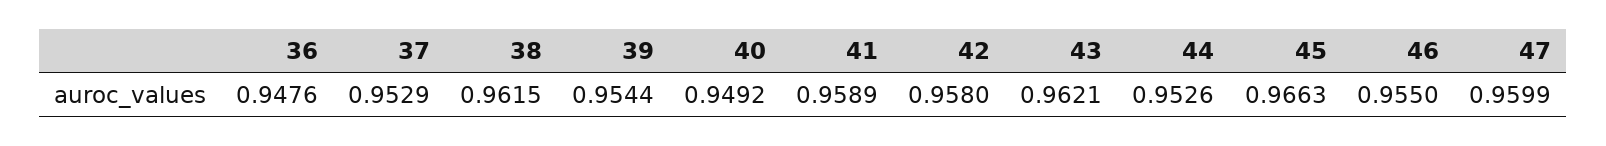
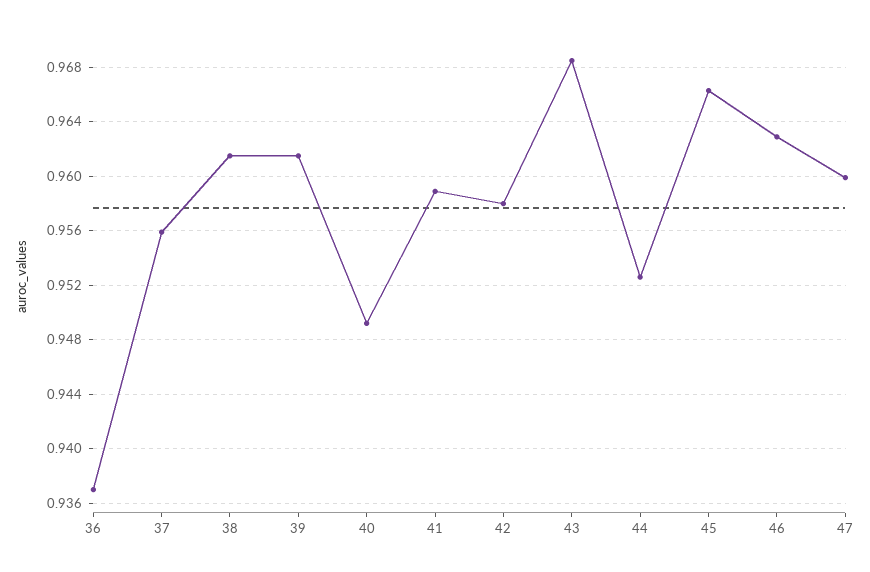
36: 0.9476 -> 0.937
37: 0.9529 -> 0.956
39: 0.9544 -> 0.9615
43: 0.9621 -> 0.9685
46: 0.955 -> 0.963

